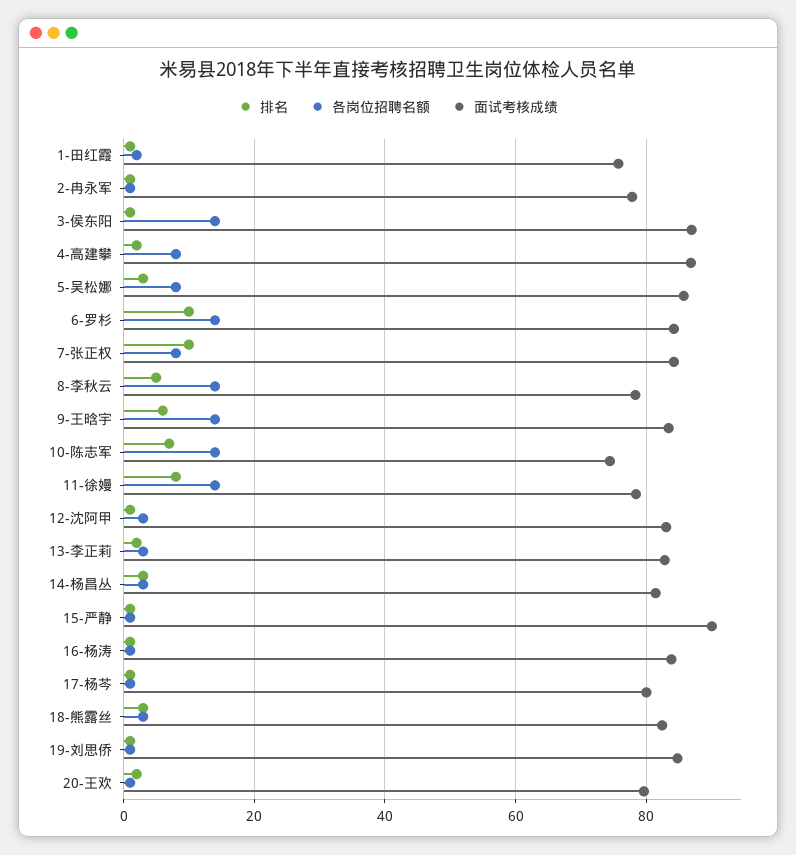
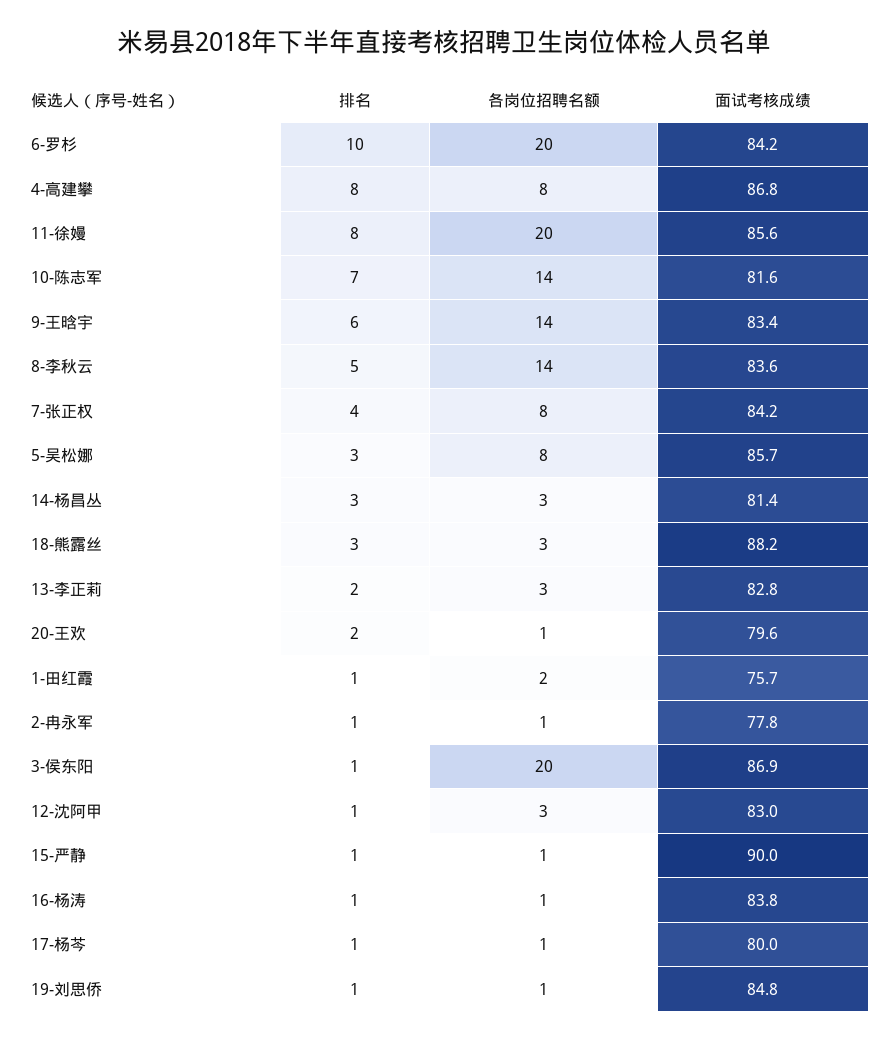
各岗位招聘名额, 3-侯东阳: 14 -> 20
排名, 4-高建攀: 2 -> 8
各岗位招聘名额, 6-罗杉: 14 -> 20
排名, 7-张正权: 10 -> 4
面试考核成绩, 8-李秋云: 78 -> 83.6
面试考核成绩, 10-陈志军: 74 -> 81.6
各岗位招聘名额, 11-徐嫚: 14 -> 20
面试考核成绩, 11-徐嫚: 78 -> 85.6
面试考核成绩, 18-熊露丝: 82 -> 88.2

